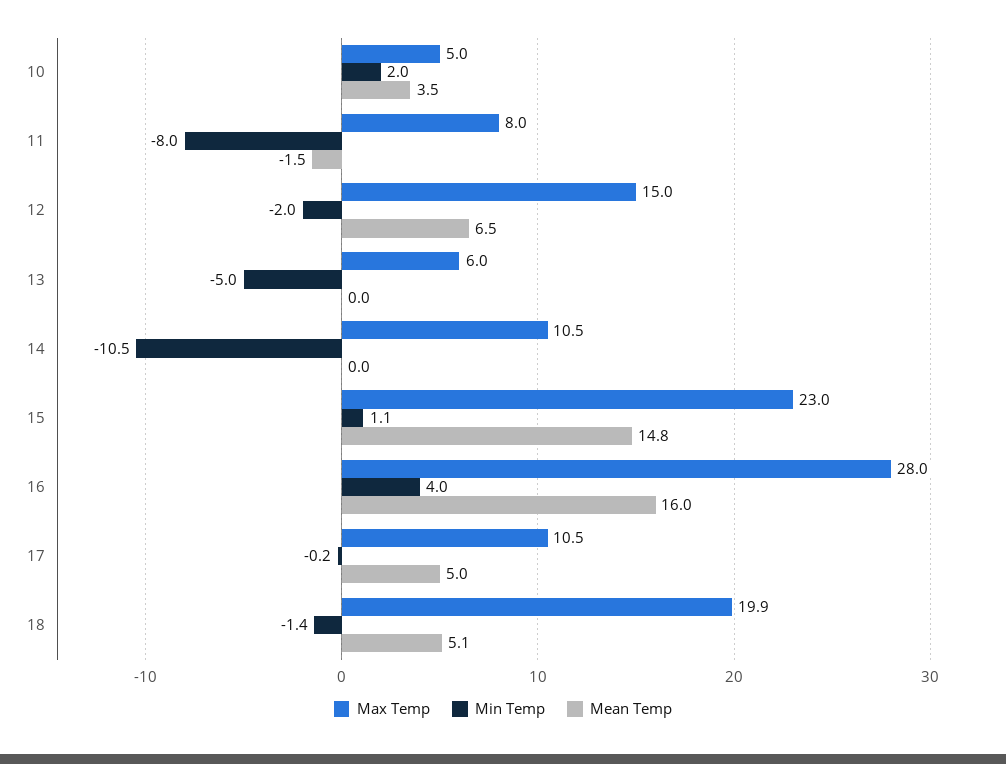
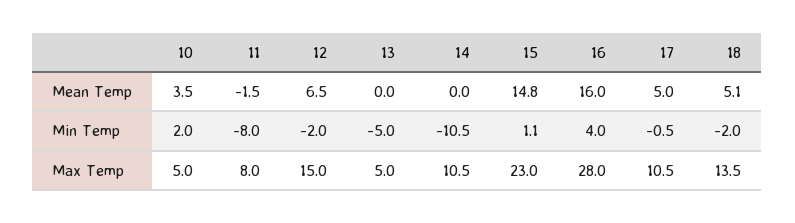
Max Temp, 13: 6 -> 5
Min Temp, 17: -0.2 -> -0.5
Max Temp, 18: 19.9 -> 13.5
Min Temp, 18: -1.4 -> -2

